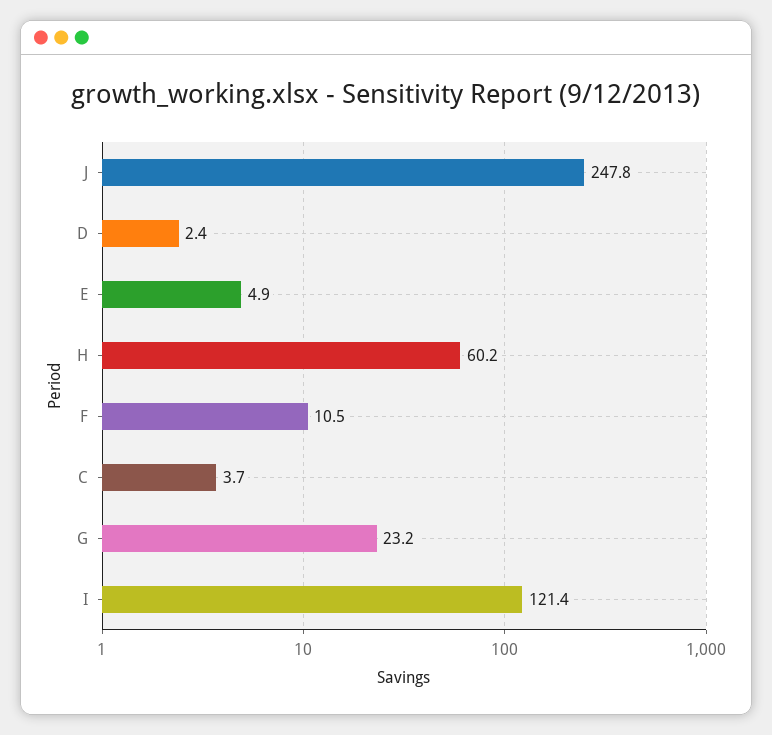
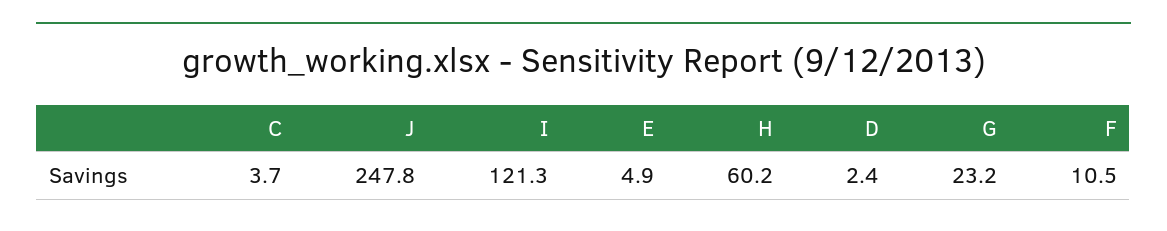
I: 121.4 -> 121.3

